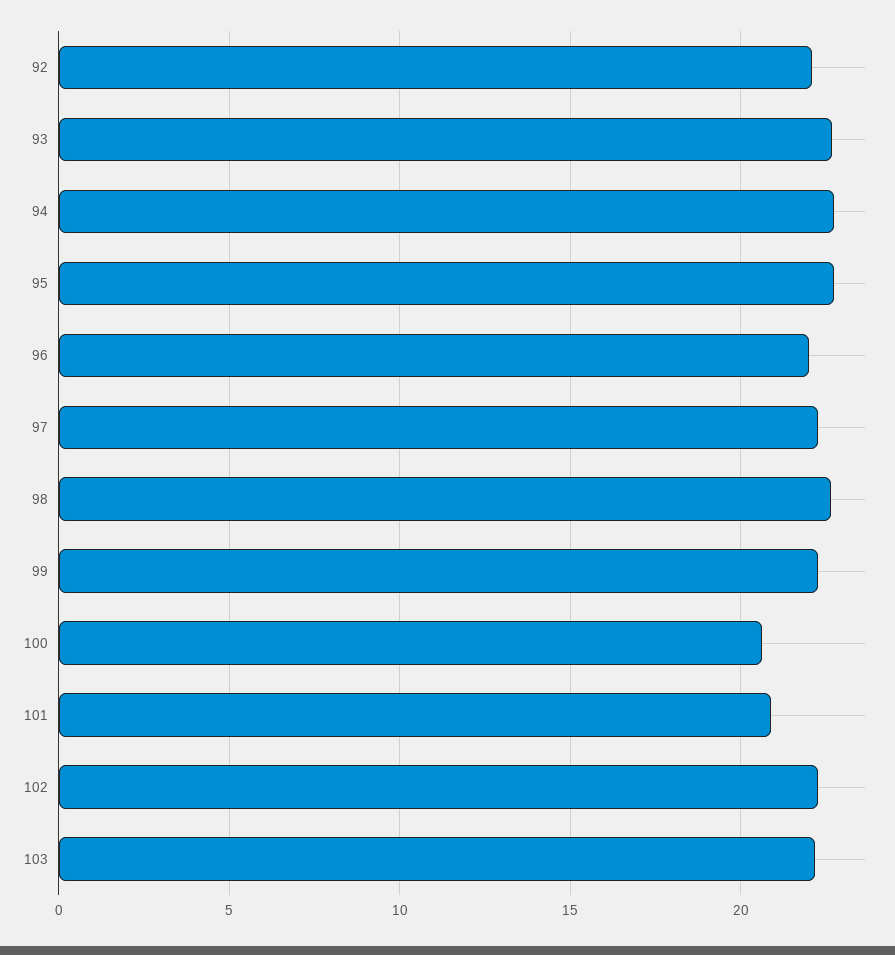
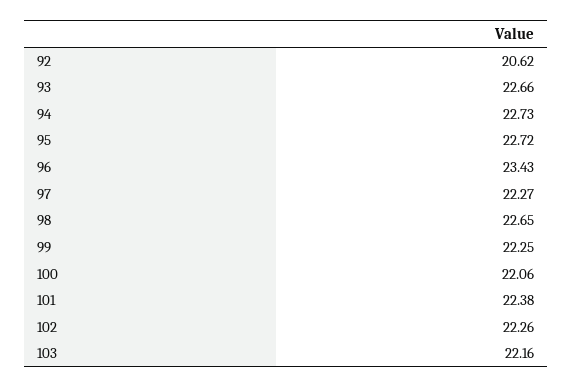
92: 22 -> 20.62
96: 22 -> 23.43
100: 20.5 -> 22.06
101: 21 -> 22.38

